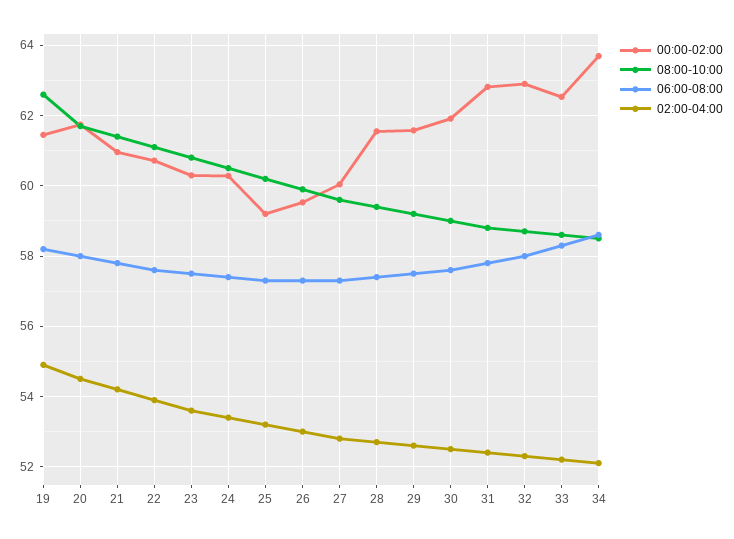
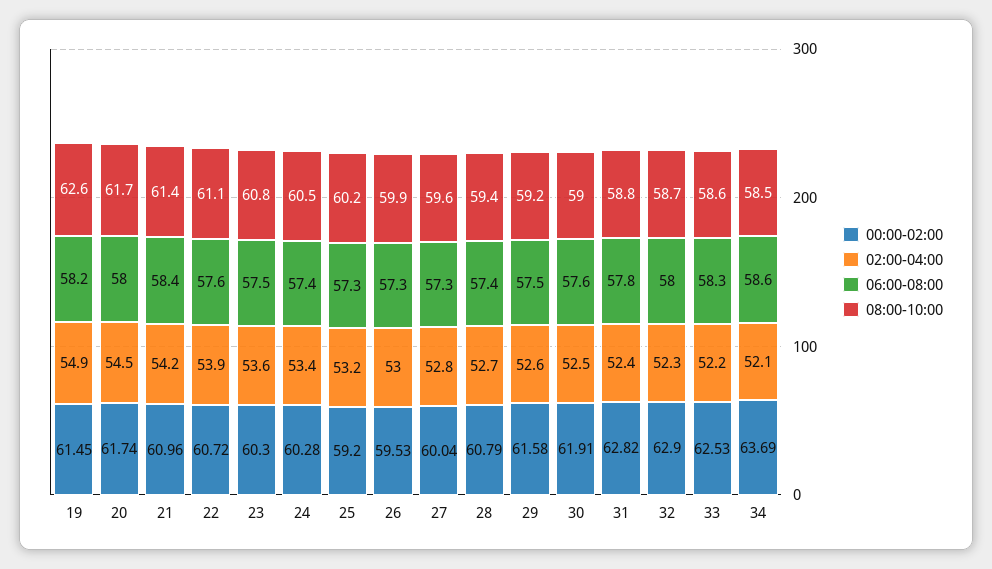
06:00-08:00, 21: 57.8 -> 58.4
00:00-02:00, 28: 61.6 -> 60.79

